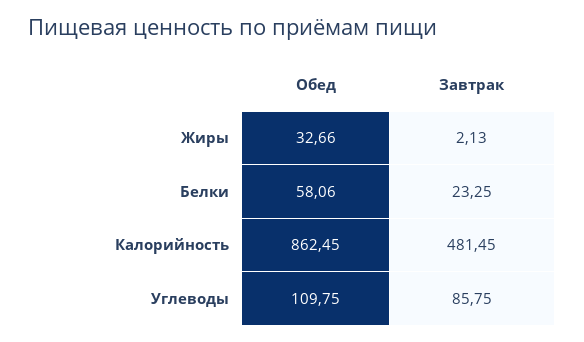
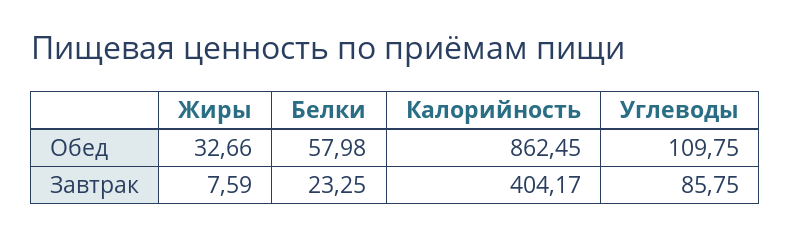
Завтрак, Жиры: 2.13 -> 7.59
Обед, Белки: 58.06 -> 57.98
Завтрак, Калорийность: 481.45 -> 404.17

